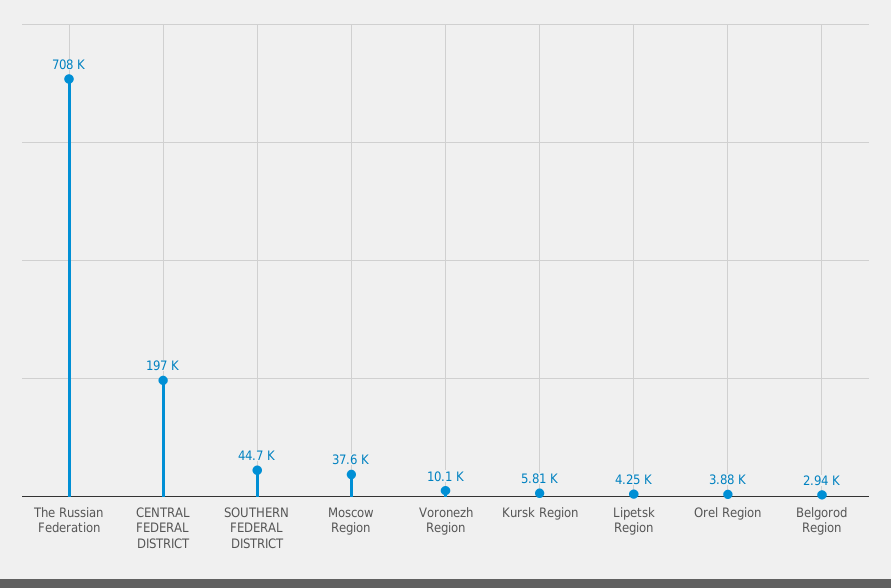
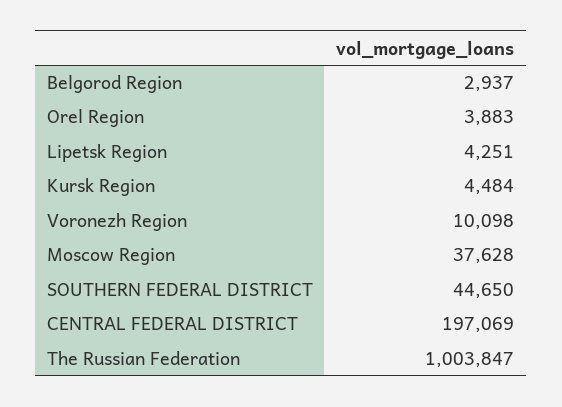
The Russian Federation: 708000 -> 1003847
Kursk Region: 5810 -> 4484

